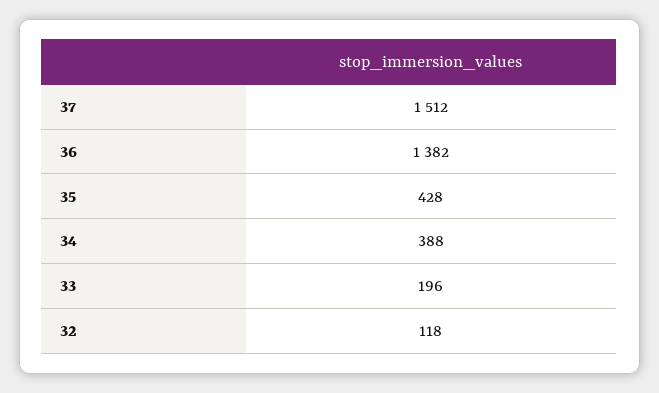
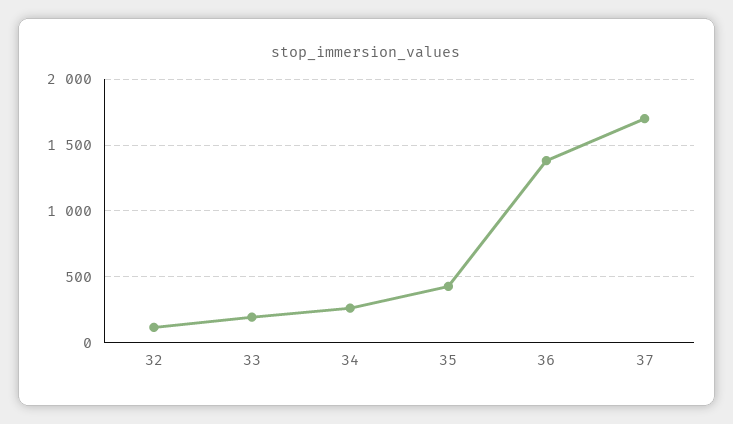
37: 1512 -> 1700
34: 388 -> 250

